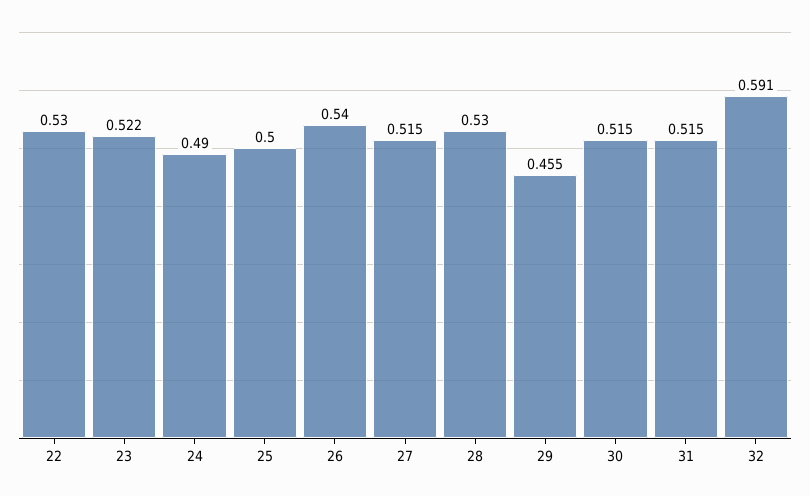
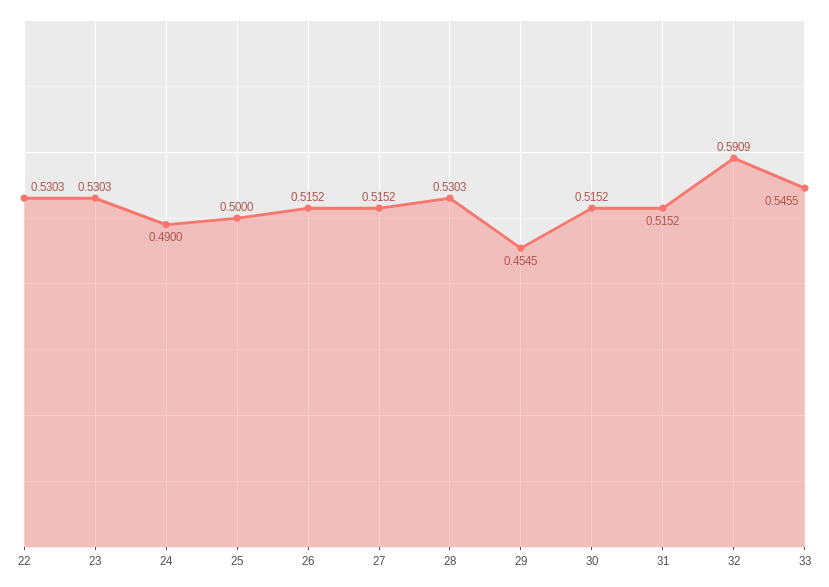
23: 0.522 -> 0.5303
26: 0.54 -> 0.5152
33: none -> 0.5455

